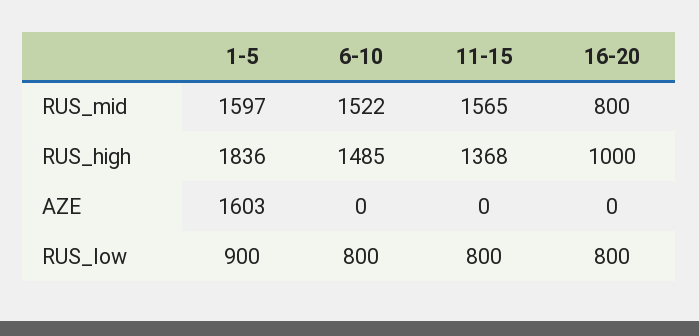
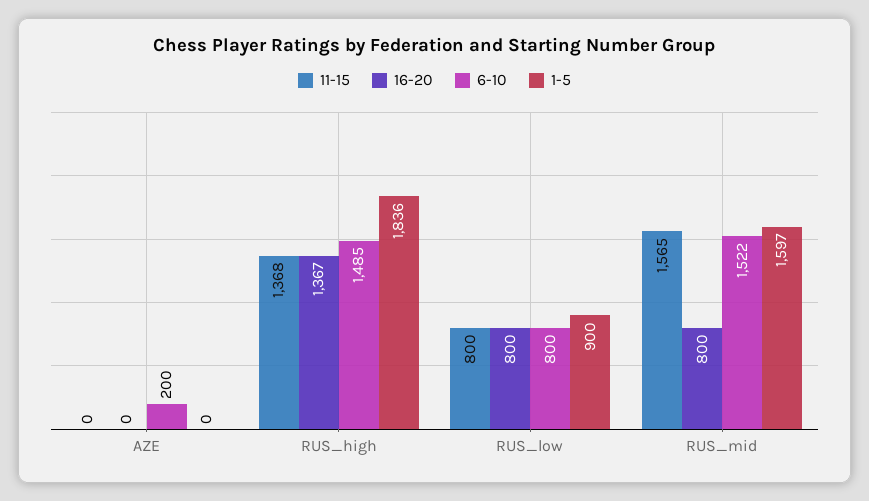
16-20, RUS_high: 1000 -> 1367
1-5, AZE: 1603 -> 0
6-10, AZE: 0 -> 200

